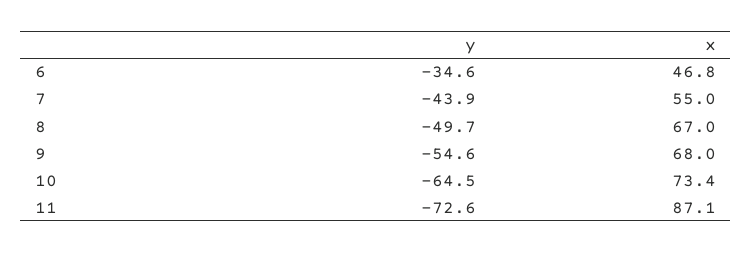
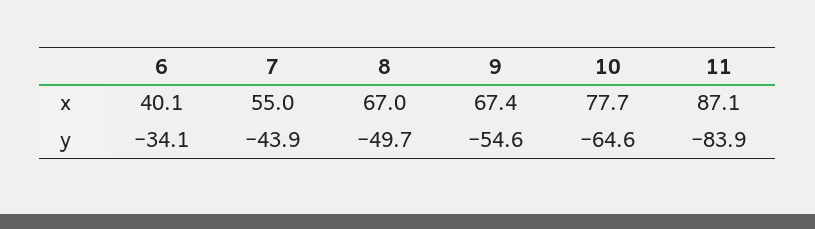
y, 6: -34.6 -> -34.1
x, 6: 46.8 -> 40.1
x, 9: 68 -> 67.4
y, 10: -64.5 -> -64.6
x, 10: 73.4 -> 77.7
y, 11: -72.6 -> -83.9

